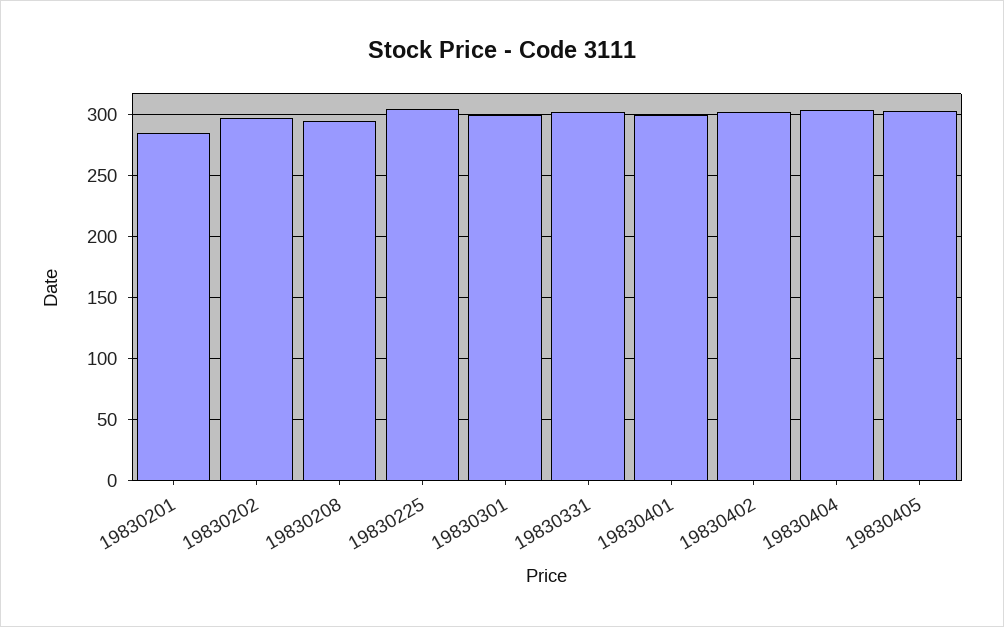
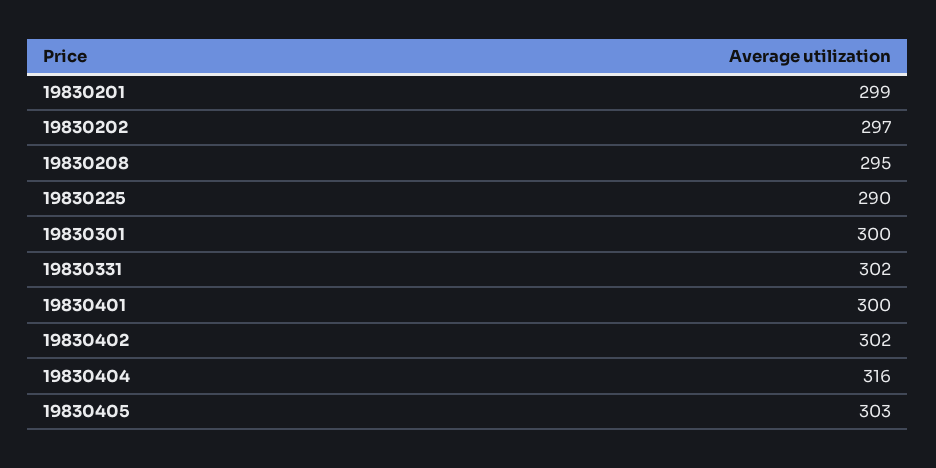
19830201: 285 -> 299
19830225: 305 -> 290
19830404: 305 -> 316

